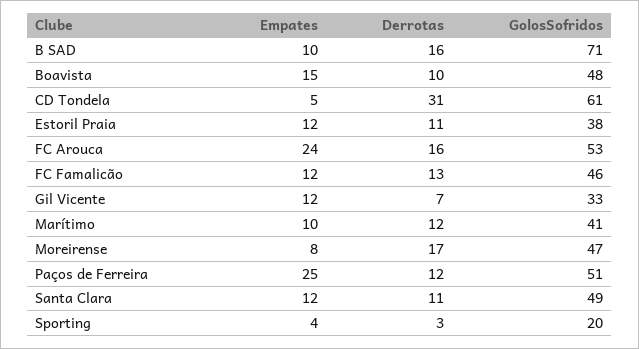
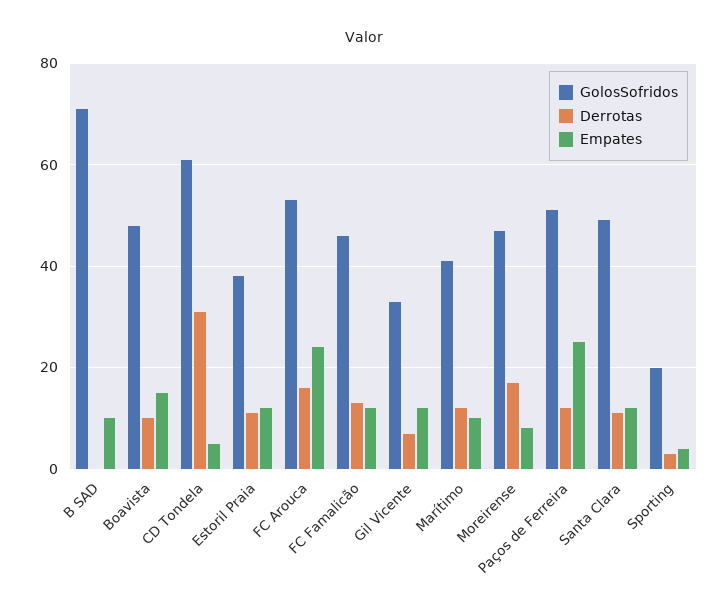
Derrotas, B SAD: 16 -> 0

